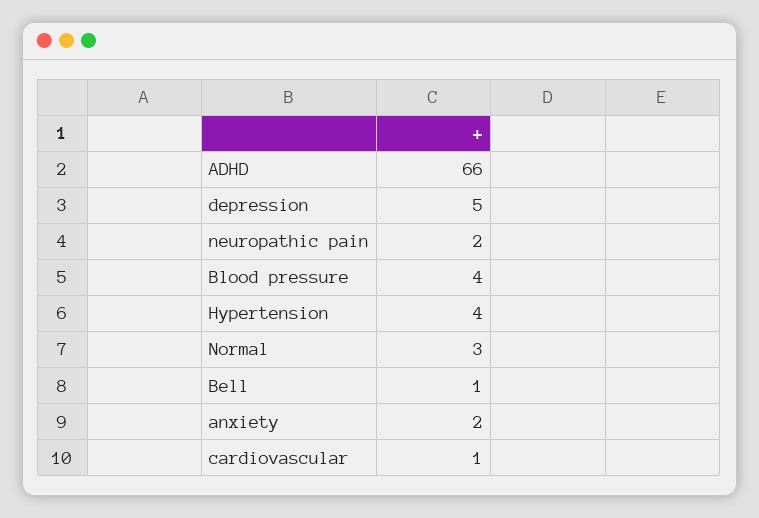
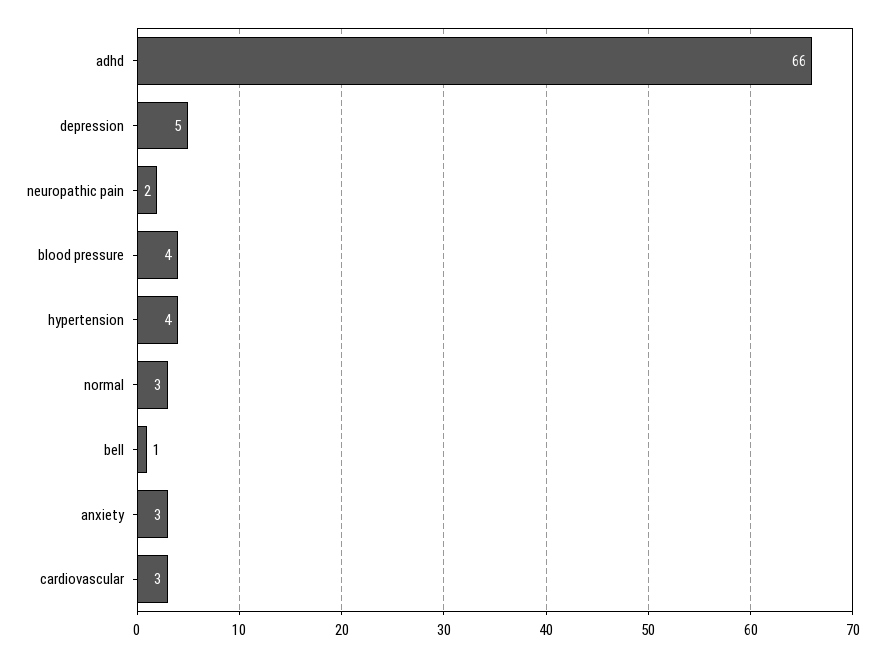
anxiety: 2 -> 3
cardiovascular: 1 -> 3

